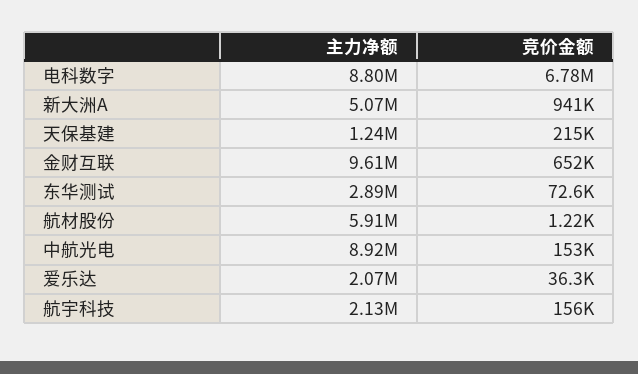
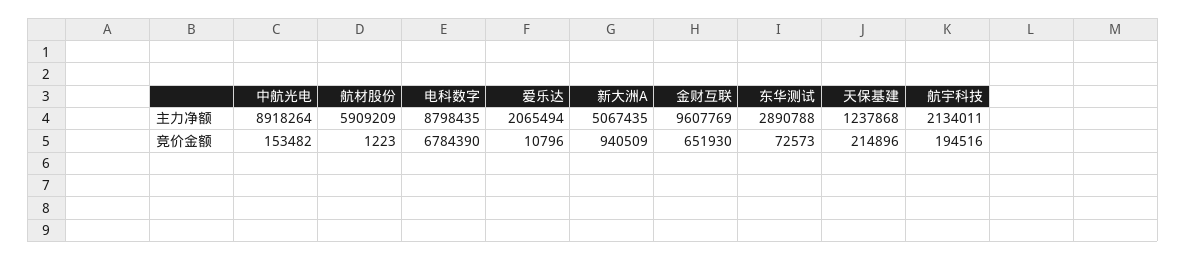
竞价金额, 爱乐达: 36300 -> 10796
竞价金额, 航宇科技: 156000 -> 194516

